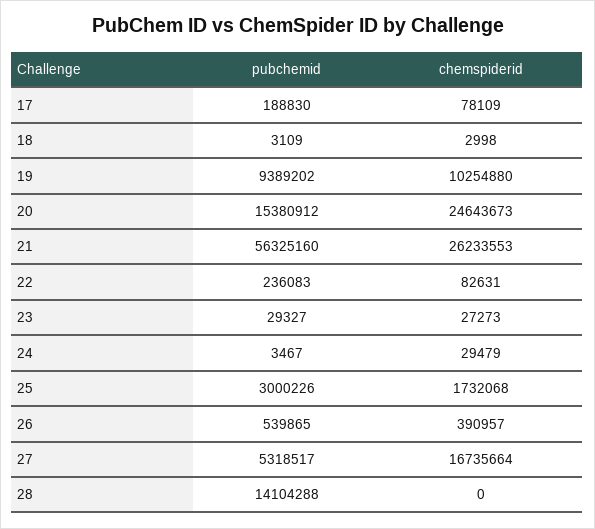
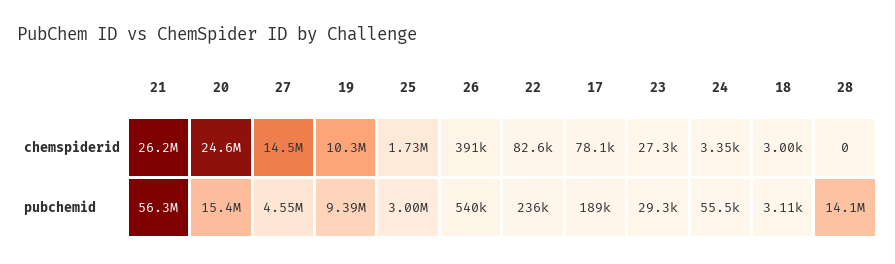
pubchemid, 24: 3467 -> 55500
chemspiderid, 24: 29479 -> 3350
pubchemid, 27: 5318517 -> 4550000
chemspiderid, 27: 16735664 -> 14500000

